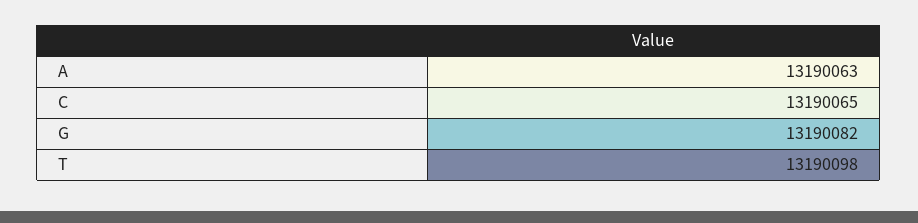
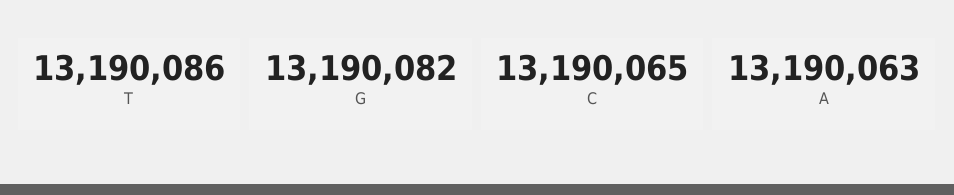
T: 13190098 -> 13190086

